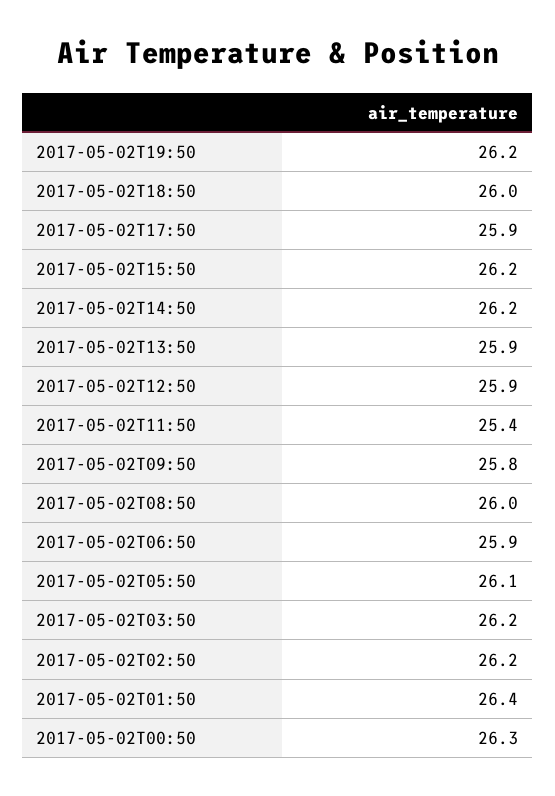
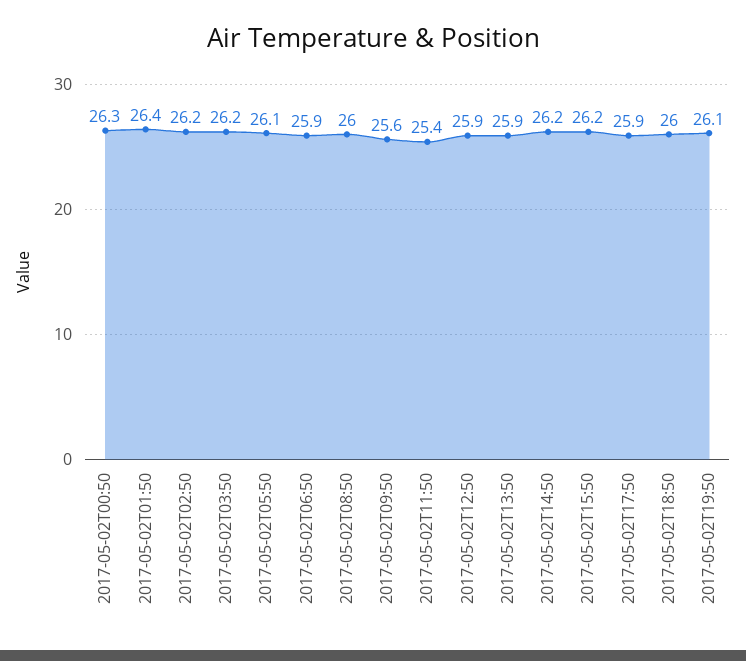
2017-05-02T19:50: 26.2 -> 26.1
2017-05-02T09:50: 25.8 -> 25.6

